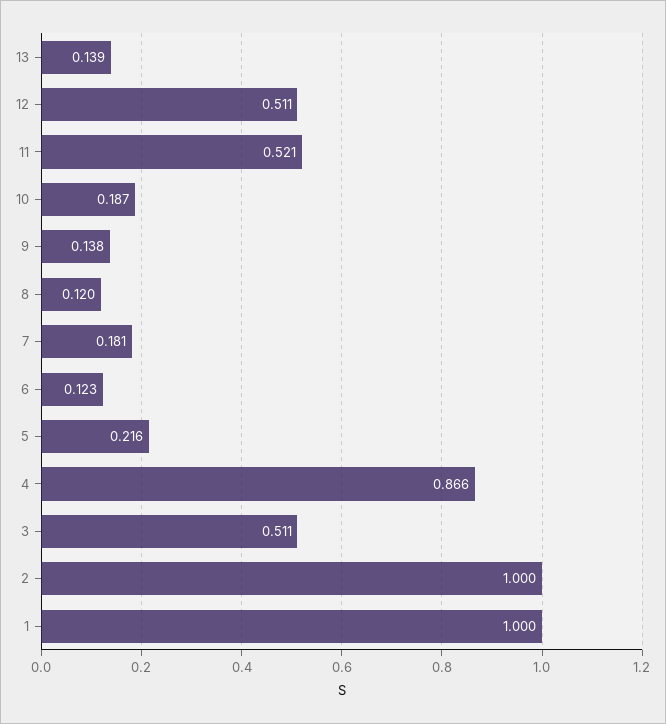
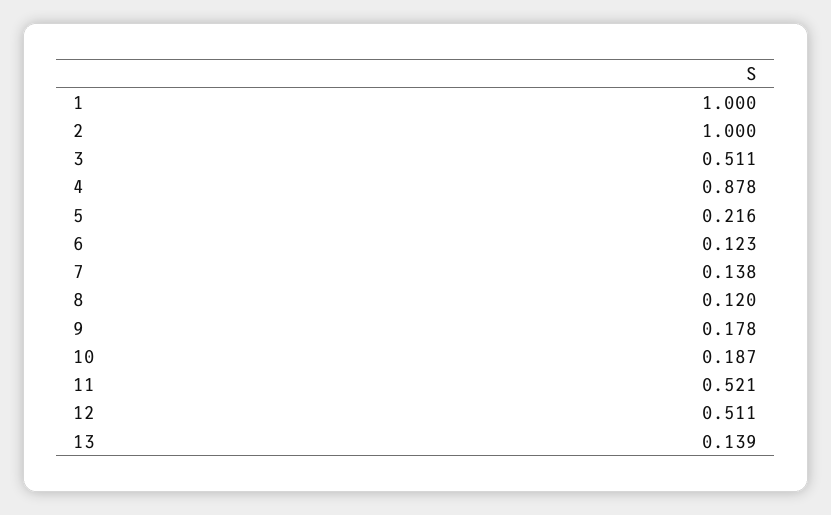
9: 0.138 -> 0.178
7: 0.181 -> 0.138
4: 0.866 -> 0.878

